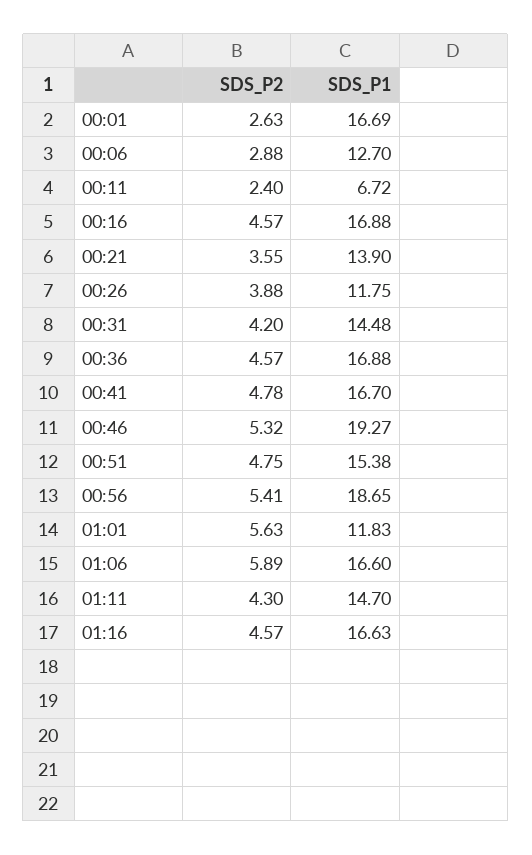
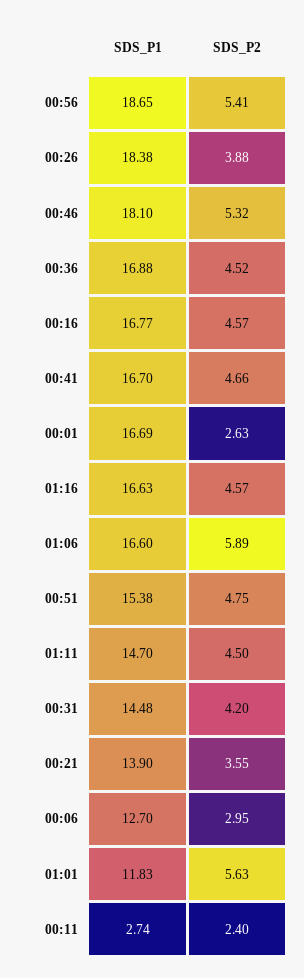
SDS_P2, 00:06: 2.88 -> 2.95
SDS_P1, 00:11: 6.72 -> 2.74
SDS_P1, 00:16: 16.88 -> 16.77
SDS_P1, 00:26: 11.75 -> 18.38
SDS_P2, 00:36: 4.57 -> 4.52
SDS_P2, 00:41: 4.78 -> 4.66
SDS_P1, 00:46: 19.27 -> 18.1
SDS_P2, 01:11: 4.3 -> 4.5

